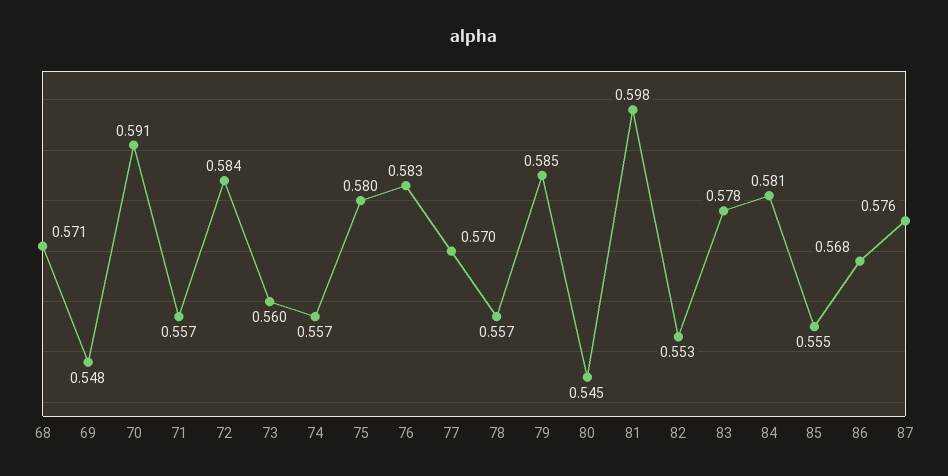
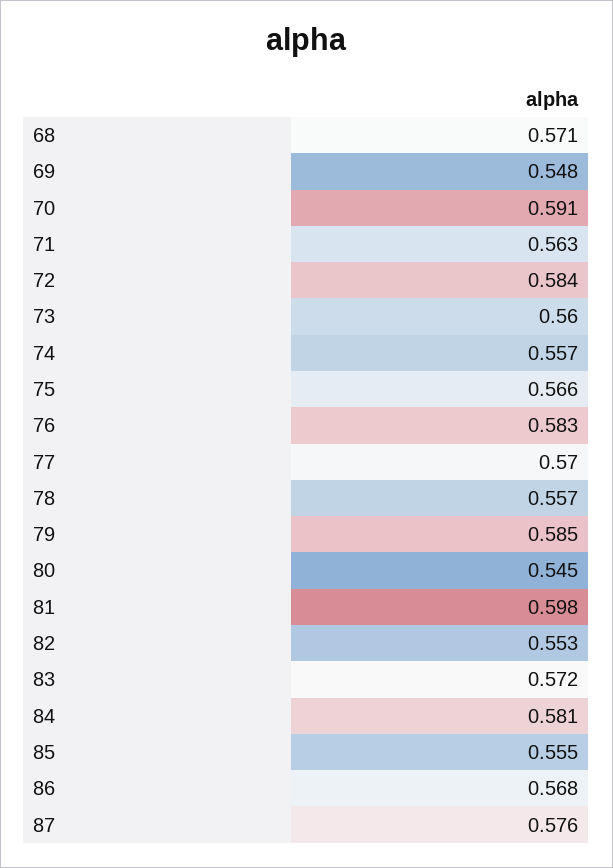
71: 0.557 -> 0.563
75: 0.58 -> 0.566
83: 0.578 -> 0.572

